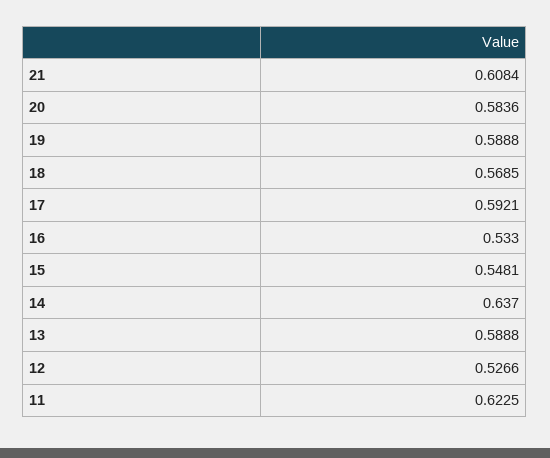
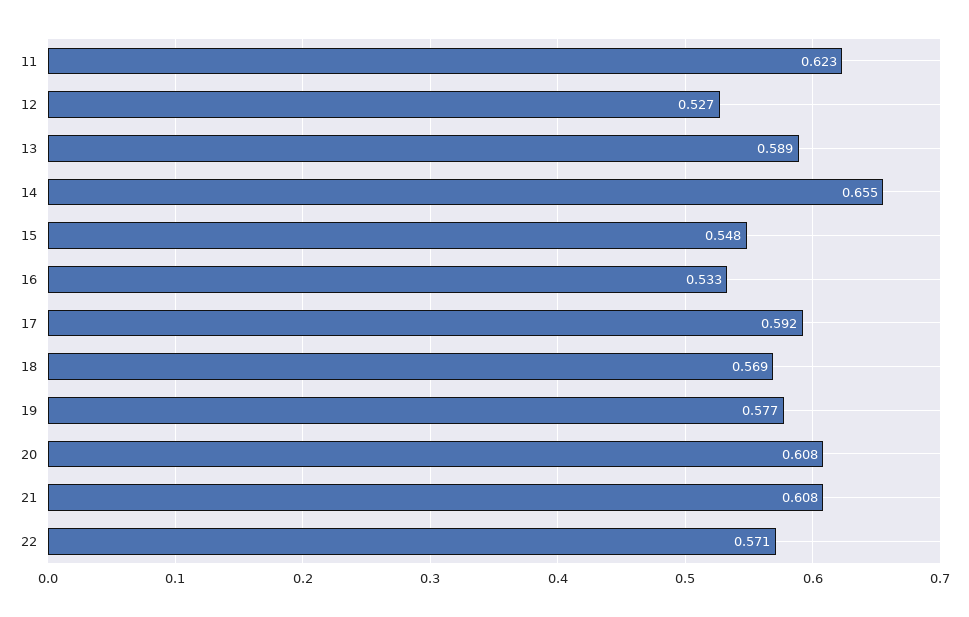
20: 0.5836 -> 0.608
19: 0.5888 -> 0.577
14: 0.637 -> 0.655
22: none -> 0.571

